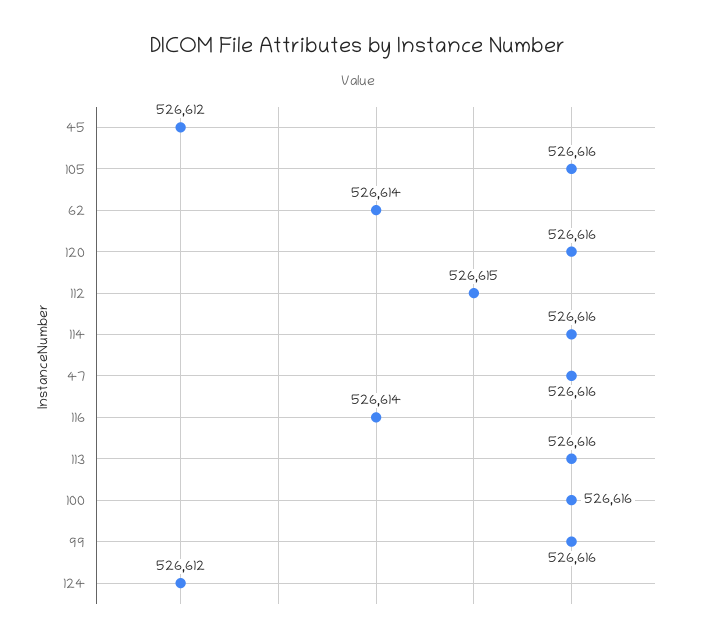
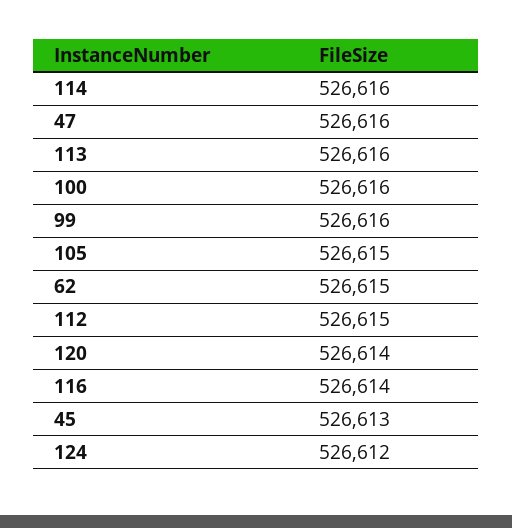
45: 526612 -> 526613
105: 526616 -> 526615
62: 526614 -> 526615
120: 526616 -> 526614

